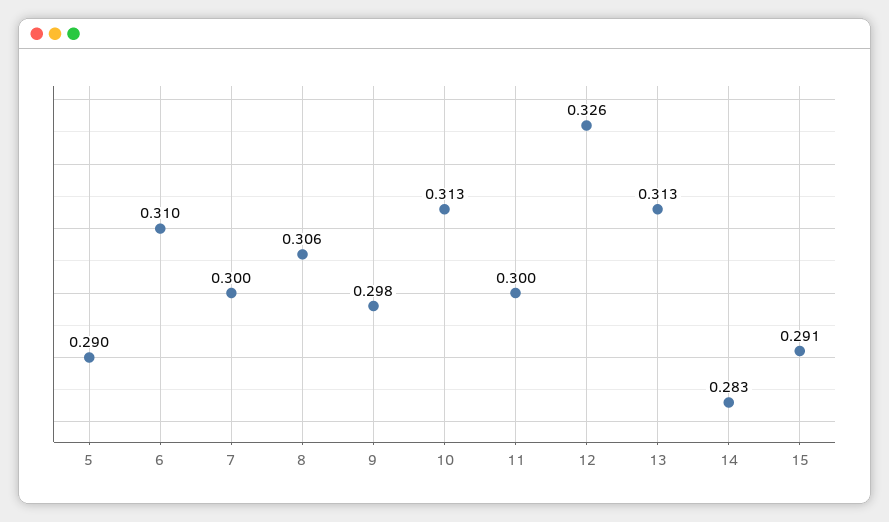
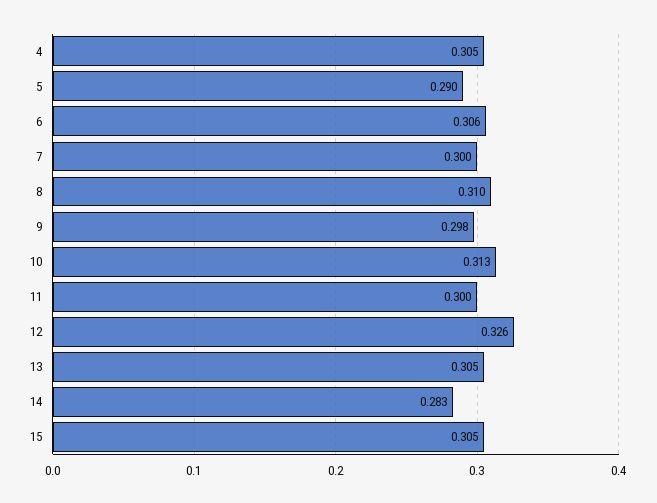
6: 0.31 -> 0.306
8: 0.306 -> 0.31
13: 0.313 -> 0.305
15: 0.291 -> 0.305
4: none -> 0.305

